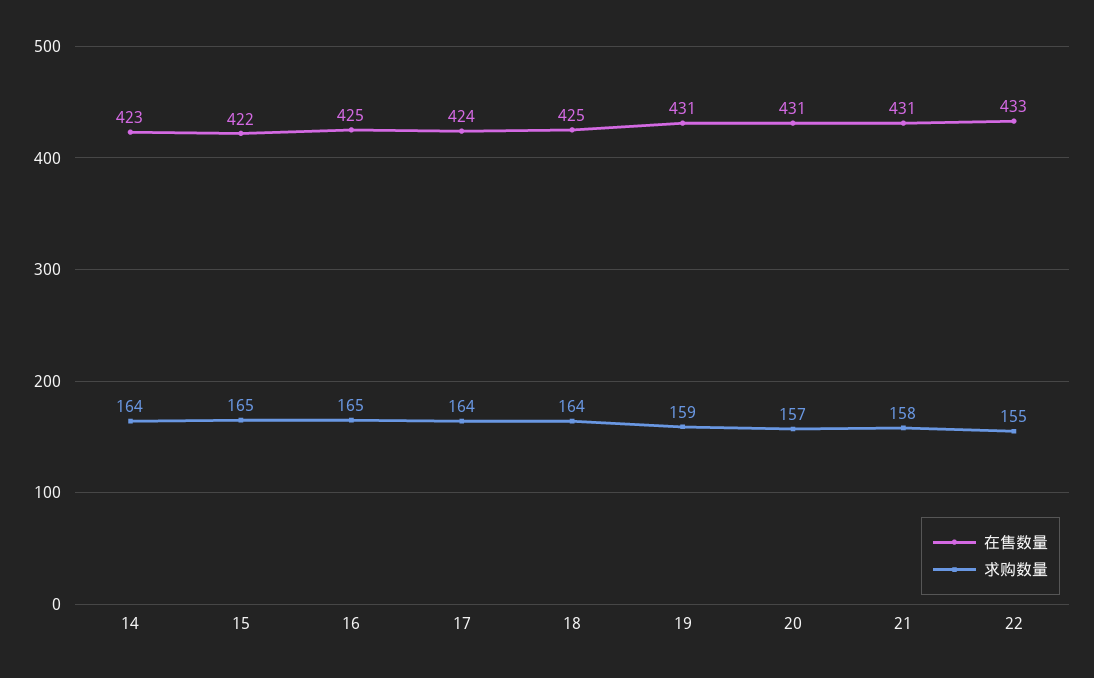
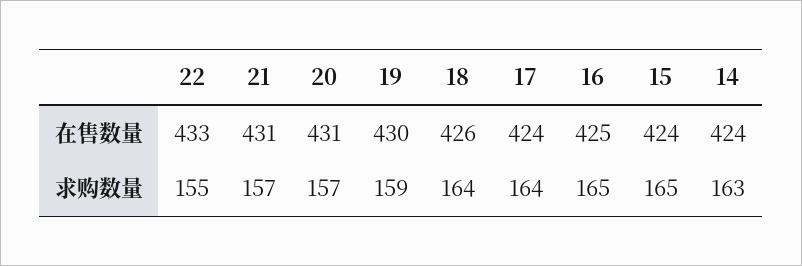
在售数量, 14: 423 -> 424
求购数量, 14: 164 -> 163
在售数量, 15: 422 -> 424
在售数量, 18: 425 -> 426
在售数量, 19: 431 -> 430
求购数量, 21: 158 -> 157

